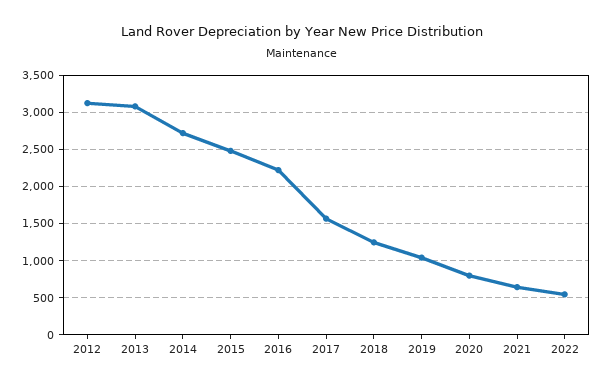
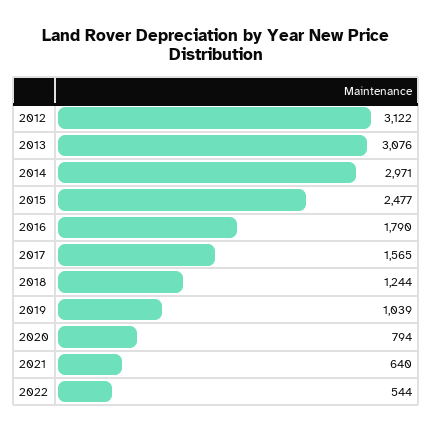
2014: 2700 -> 2971
2016: 2200 -> 1790

